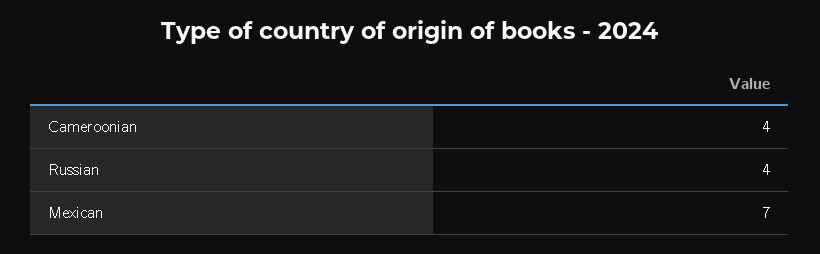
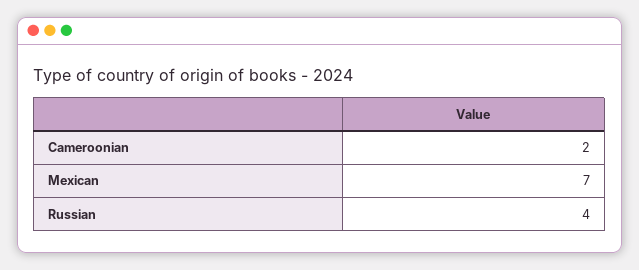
Cameroonian: 4 -> 2

